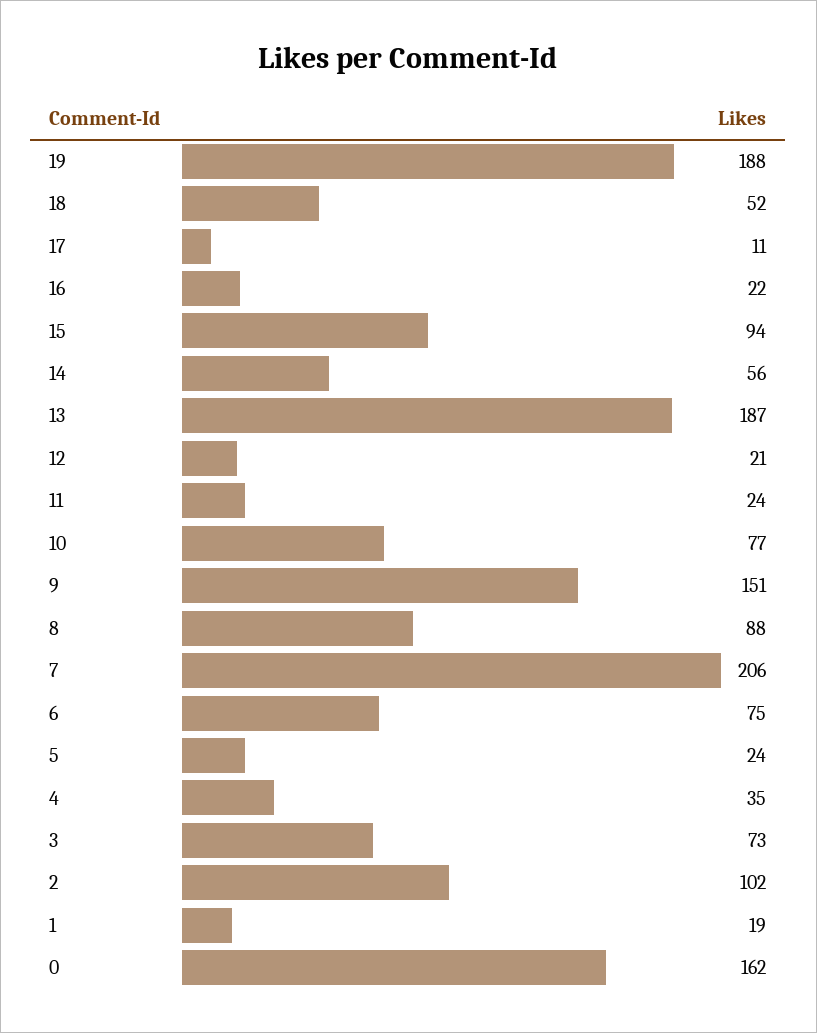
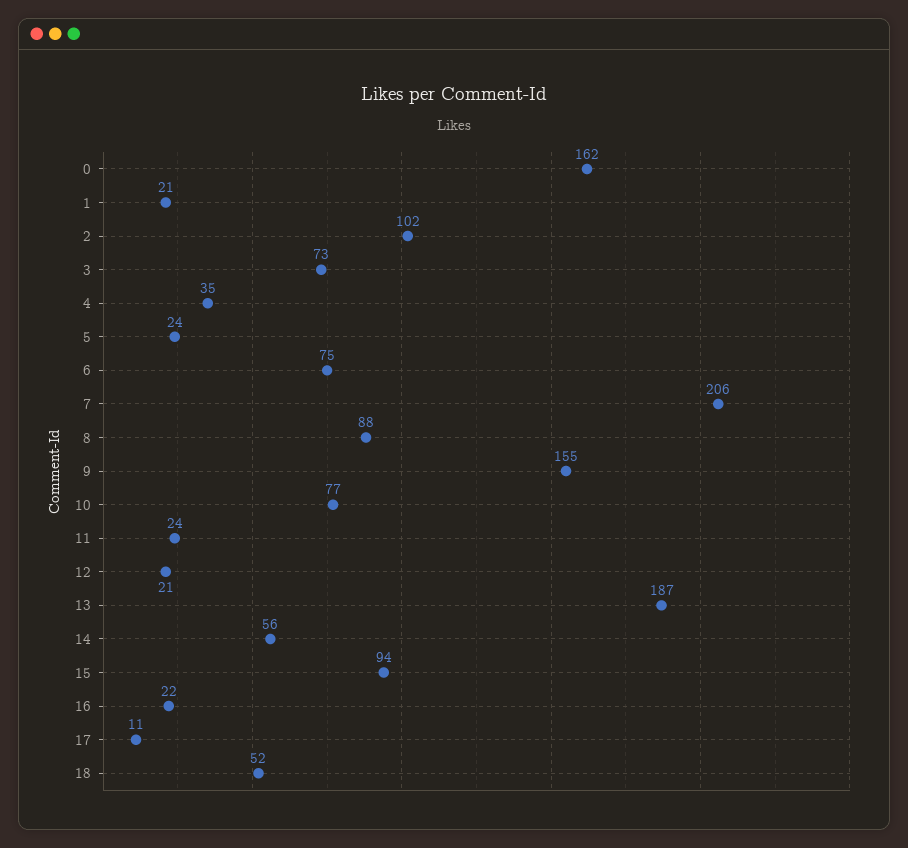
19: 188 -> none
9: 151 -> 155
1: 19 -> 21

